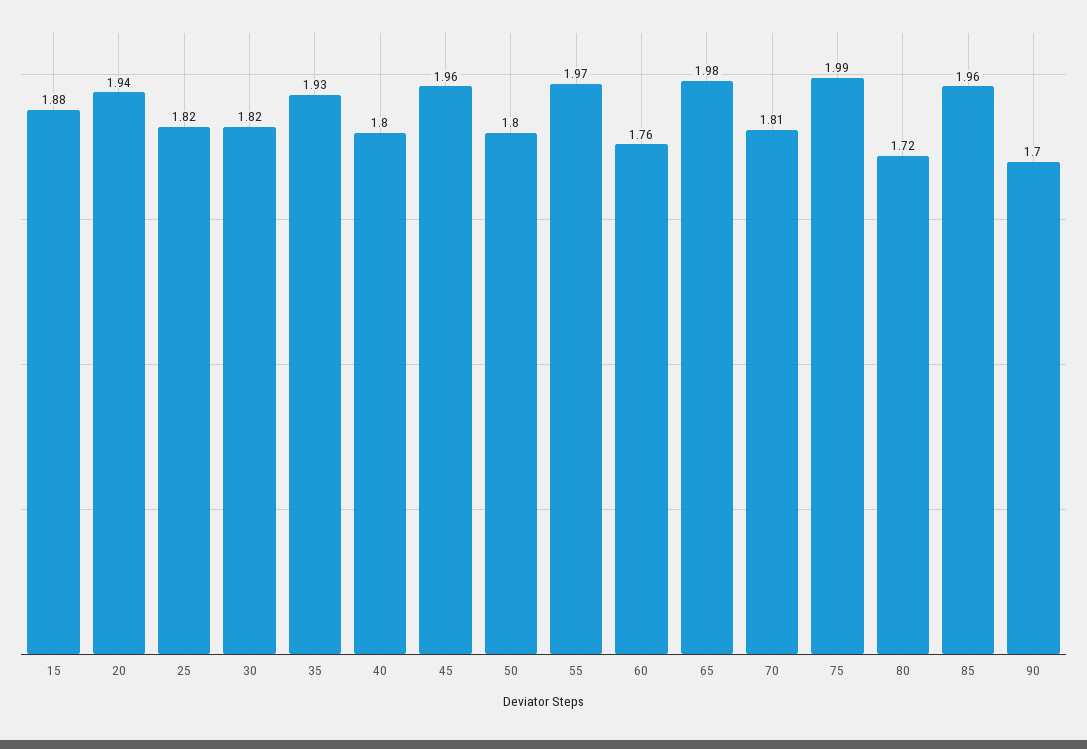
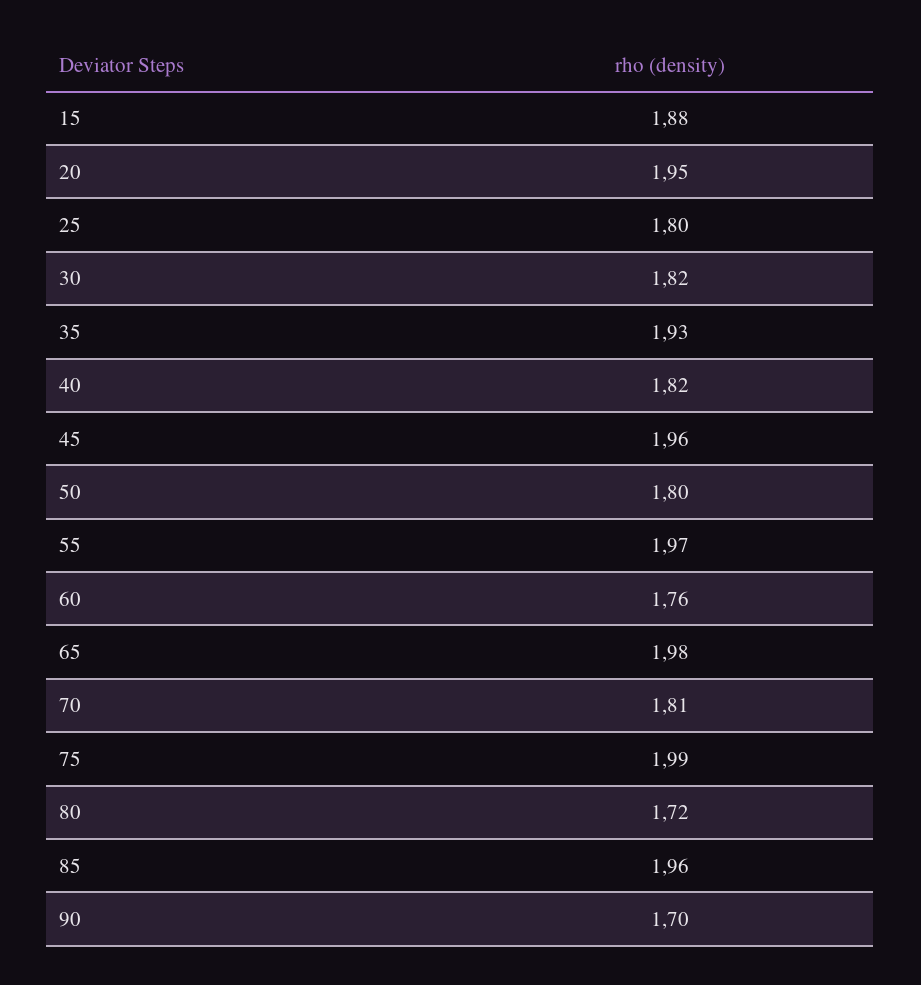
20: 1.94 -> 1.95
25: 1.82 -> 1.8
40: 1.8 -> 1.82

